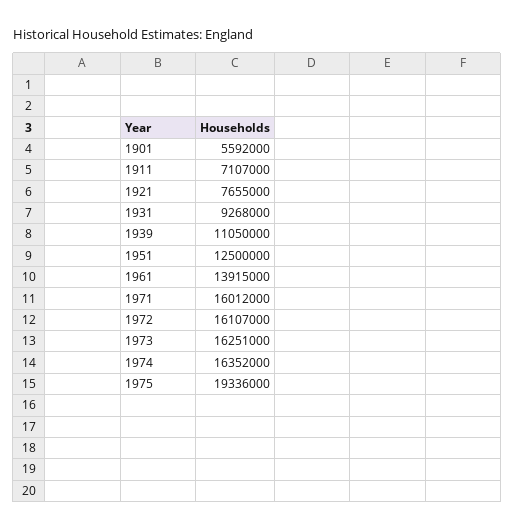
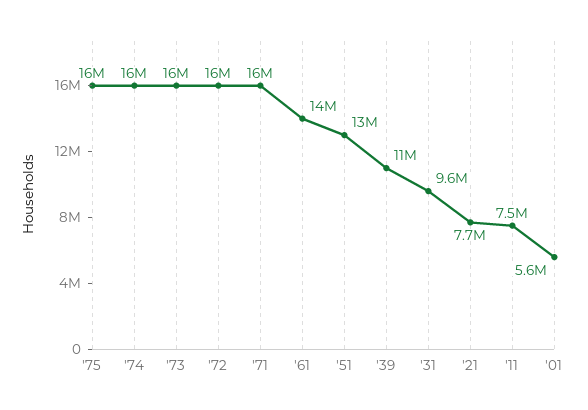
1911: 7107000 -> 7500000
1931: 9268000 -> 9600000
1975: 19336000 -> 16000000

